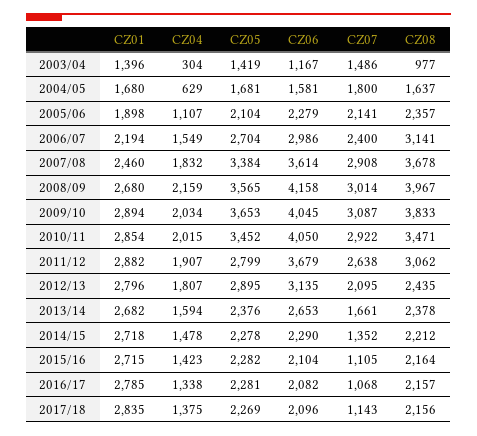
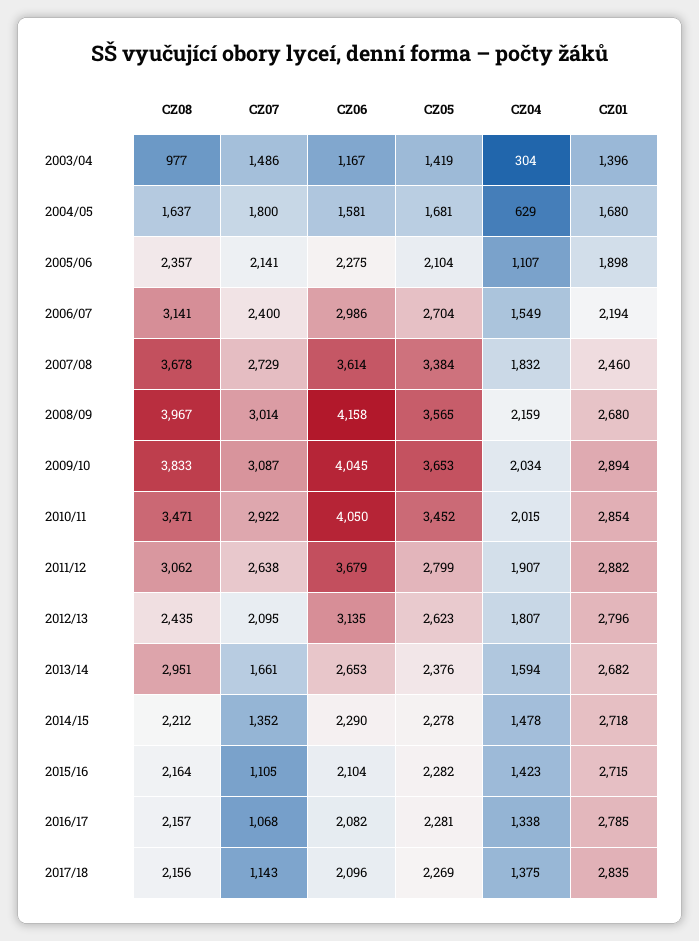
CZ06, 2005/06: 2279 -> 2275
CZ07, 2007/08: 2908 -> 2729
CZ05, 2012/13: 2895 -> 2623
CZ08, 2013/14: 2378 -> 2951

